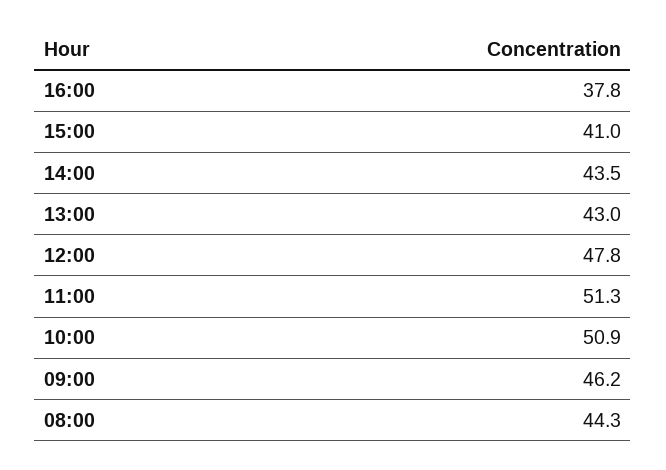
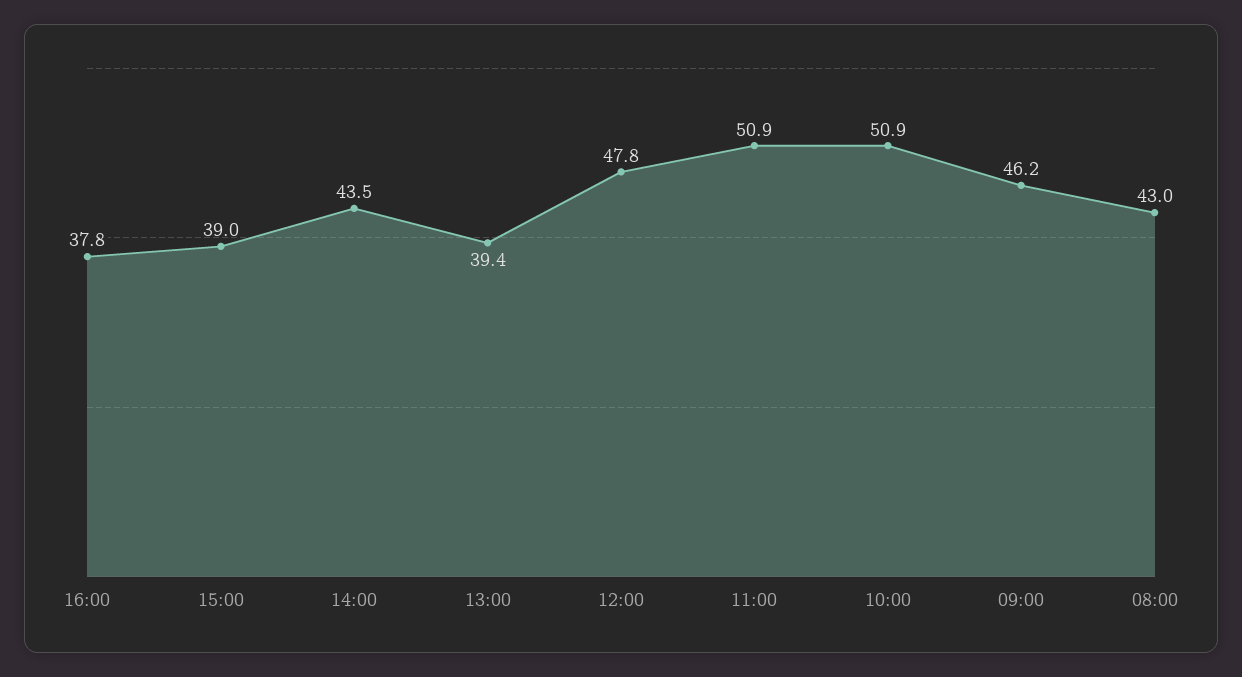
15:00: 41 -> 39
13:00: 43 -> 39.4
11:00: 51.3 -> 50.9
08:00: 44.3 -> 43

